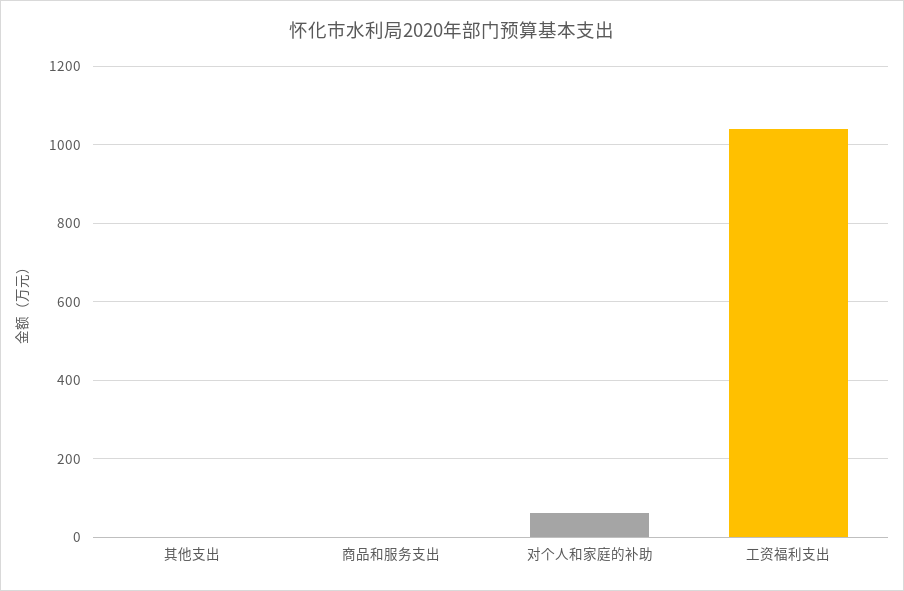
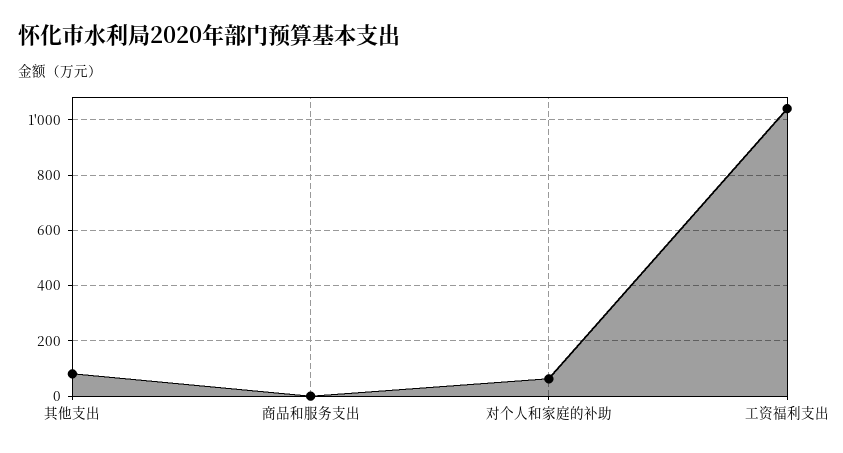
其他支出: 0 -> 75

